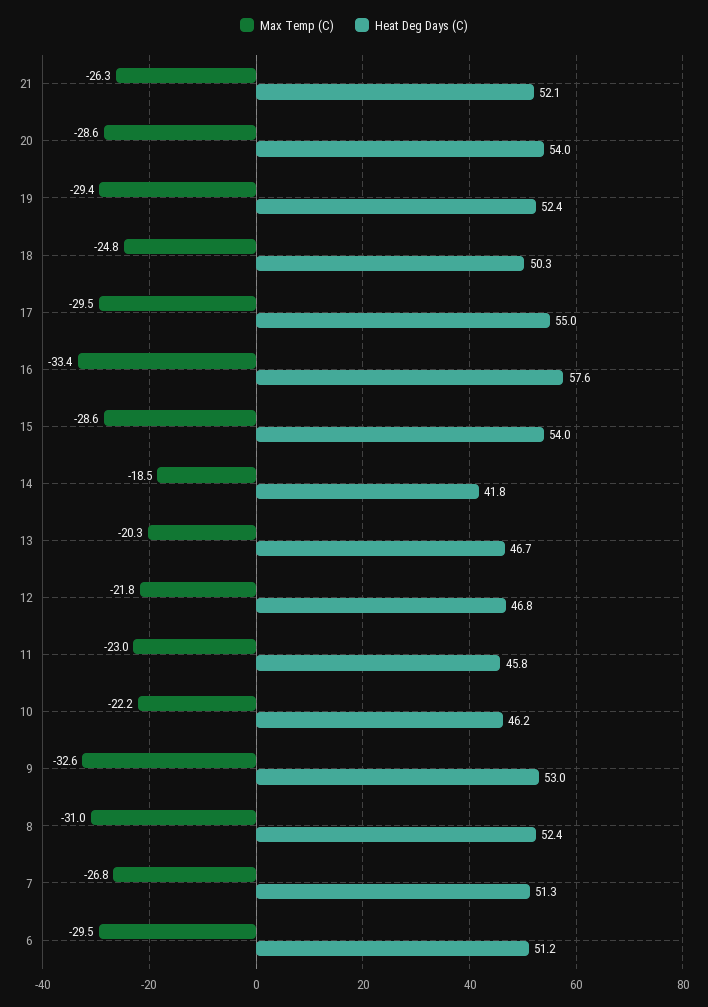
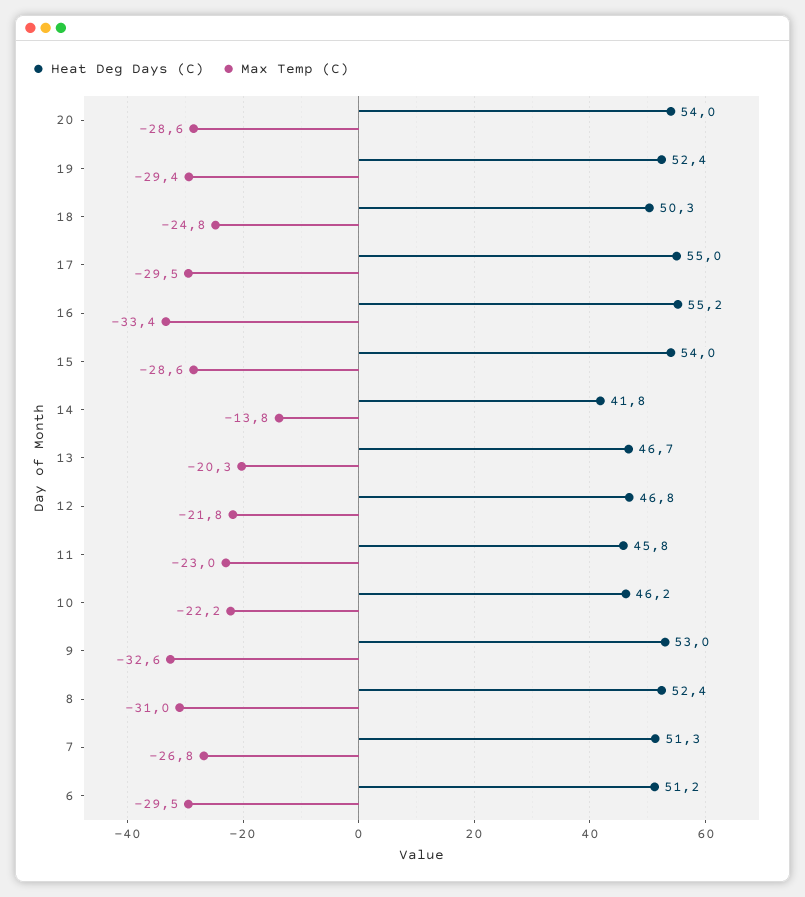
Max Temp (C), 21: -26.3 -> none
Heat Deg Days (C), 21: 52.1 -> none
Heat Deg Days (C), 16: 57.6 -> 55.2
Max Temp (C), 14: -18.5 -> -13.8

